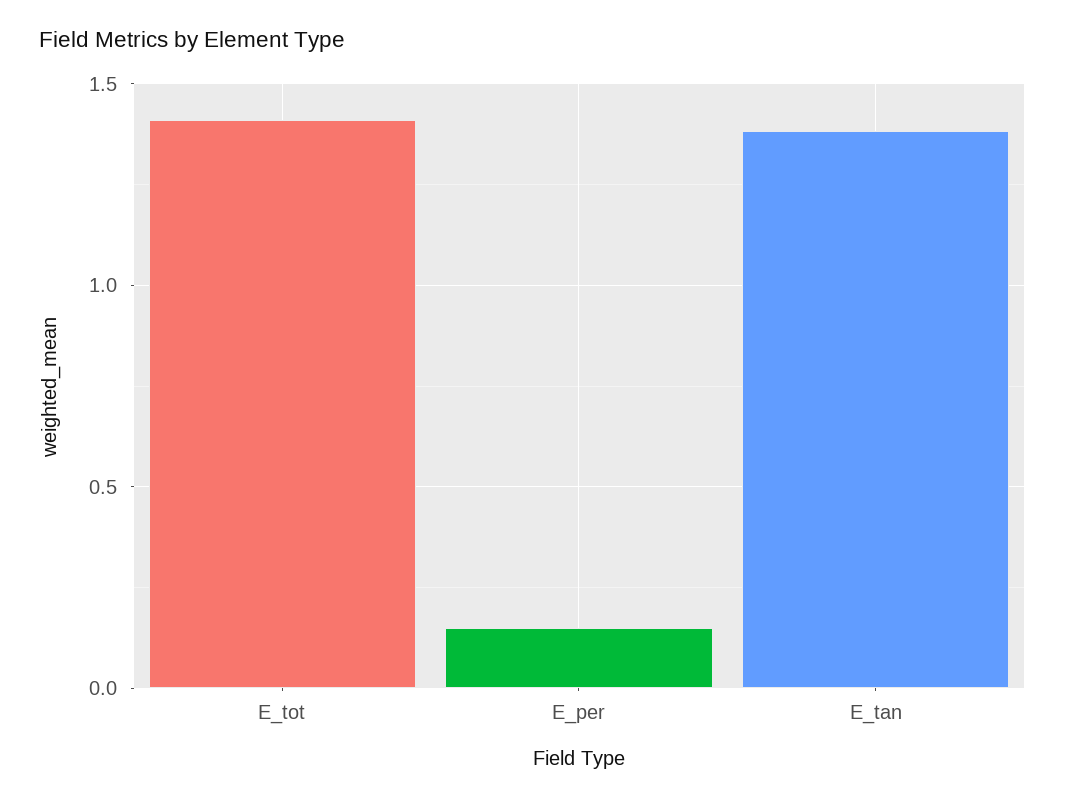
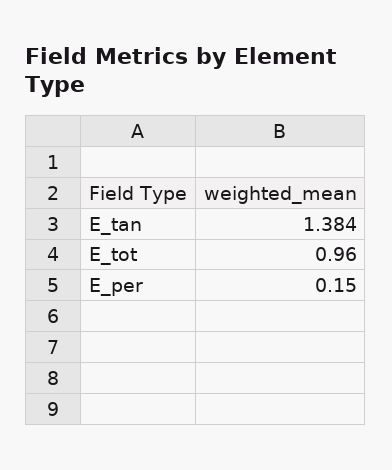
E_tot: 1.4 -> 0.96

